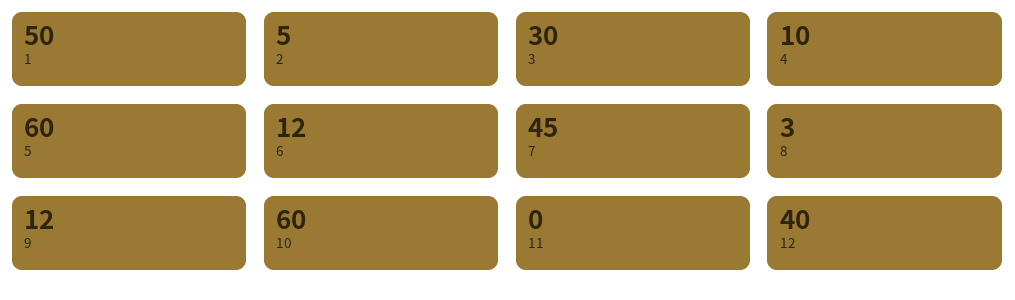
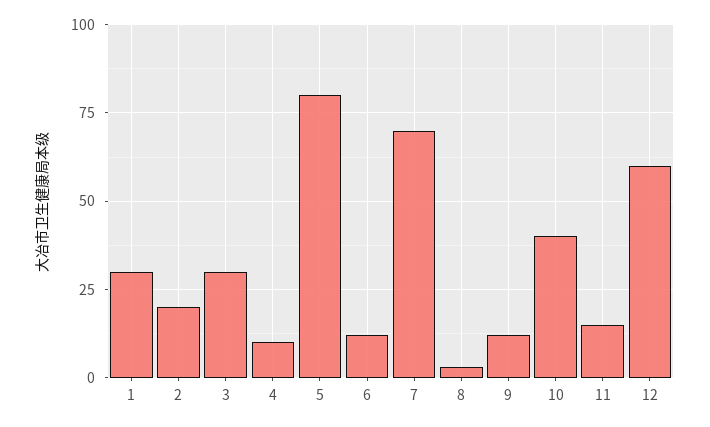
1: 50 -> 30
2: 5 -> 20
5: 60 -> 80
7: 45 -> 70
10: 60 -> 40
11: 0 -> 15
12: 40 -> 60

